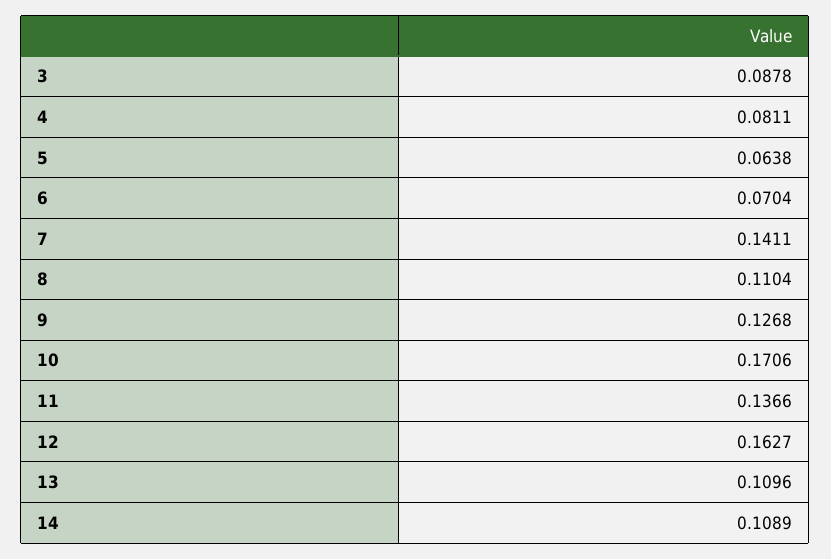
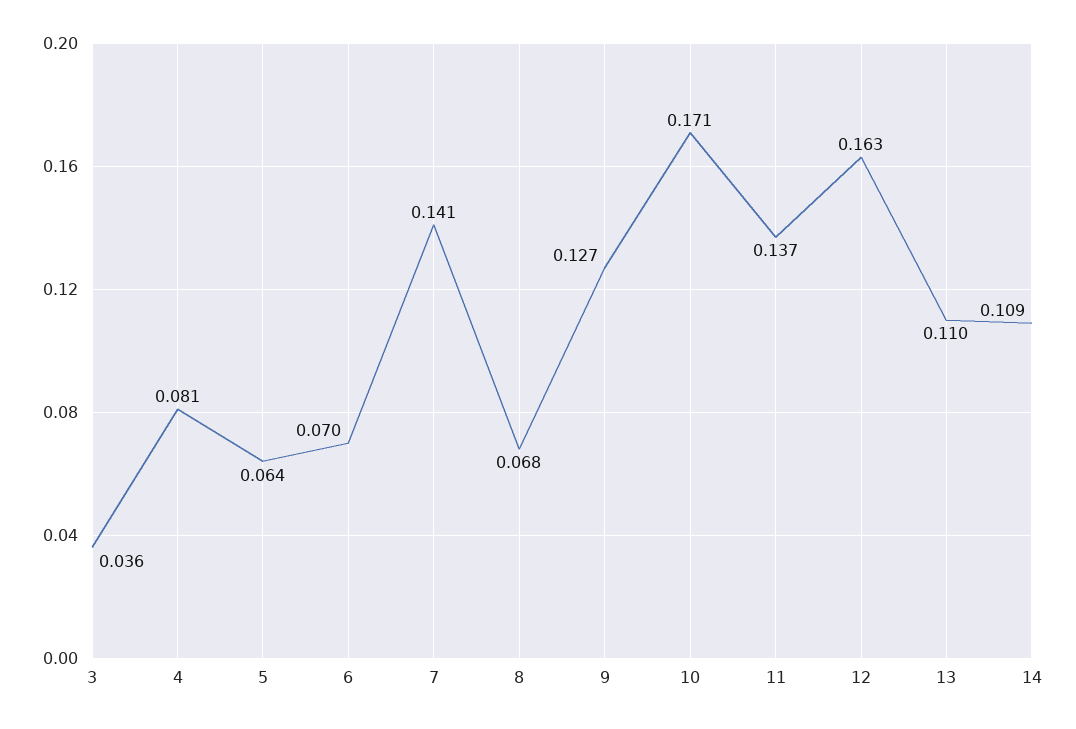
3: 0.0878 -> 0.036
8: 0.1104 -> 0.068

